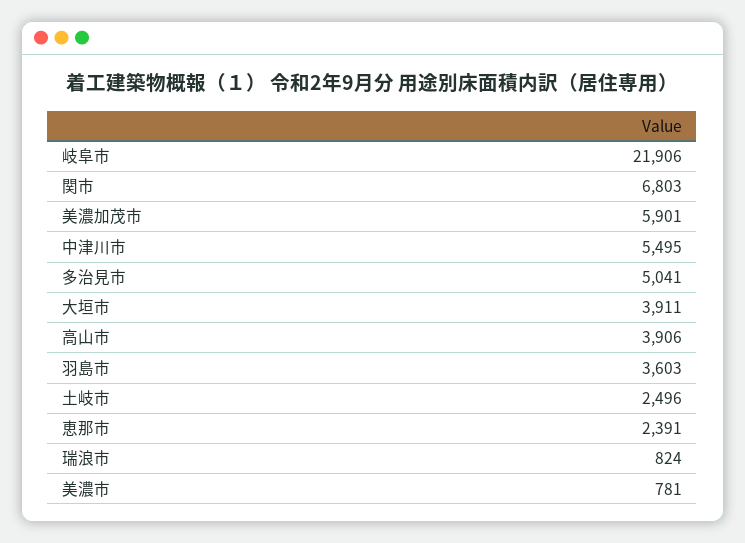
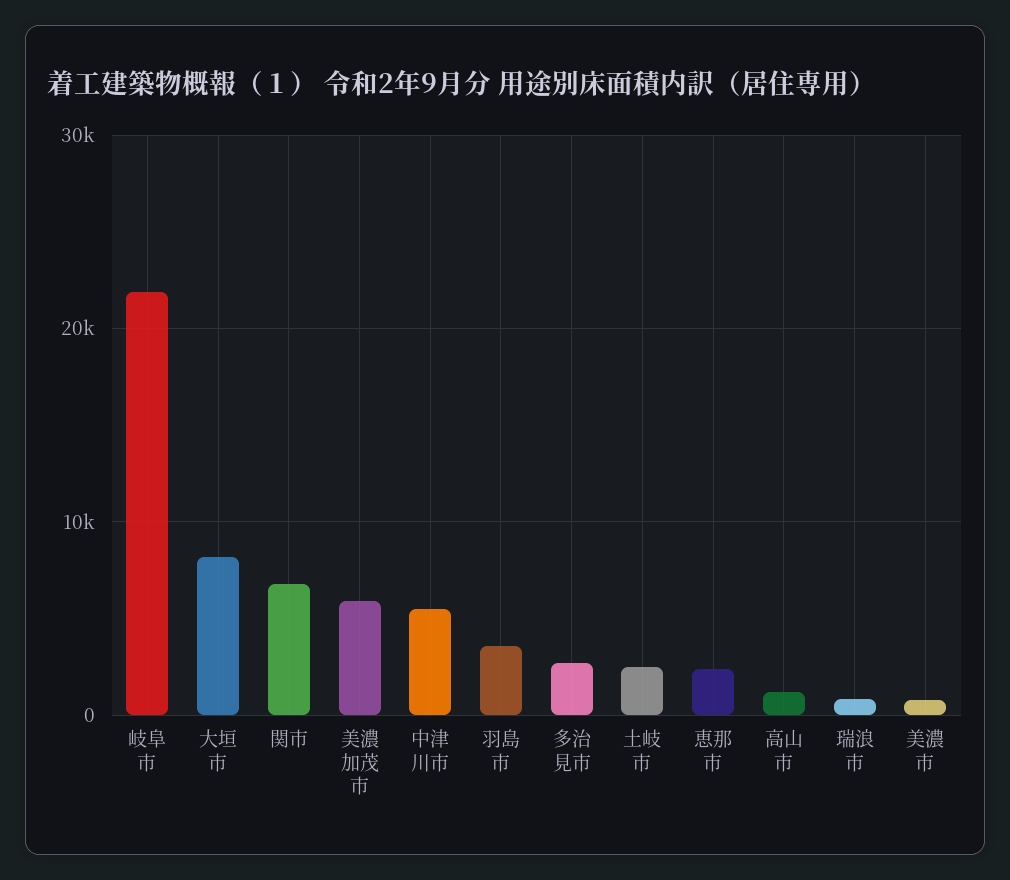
多治見市: 5041 -> 3000
大垣市: 3911 -> 8000
高山市: 3906 -> 1000

